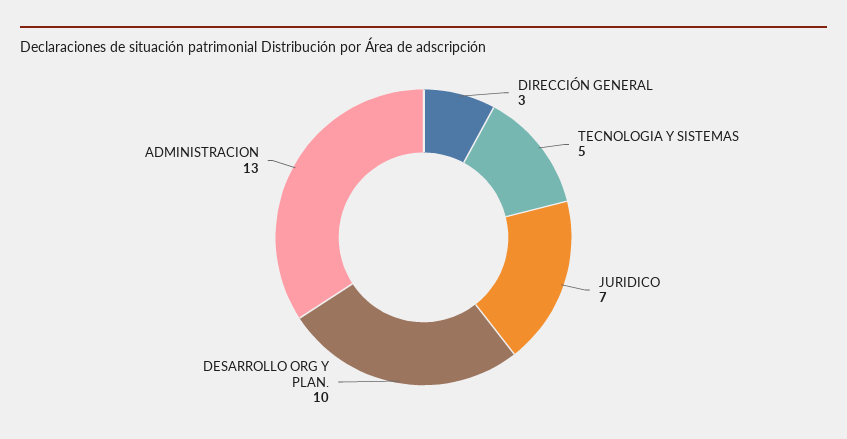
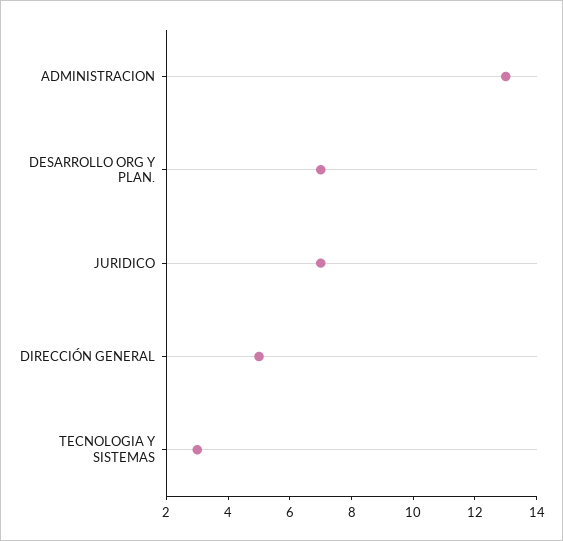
DIRECCIÓN GENERAL: 3 -> 5
TECNOLOGIA Y SISTEMAS: 5 -> 3
DESARROLLO ORG Y PLAN.: 10 -> 7

